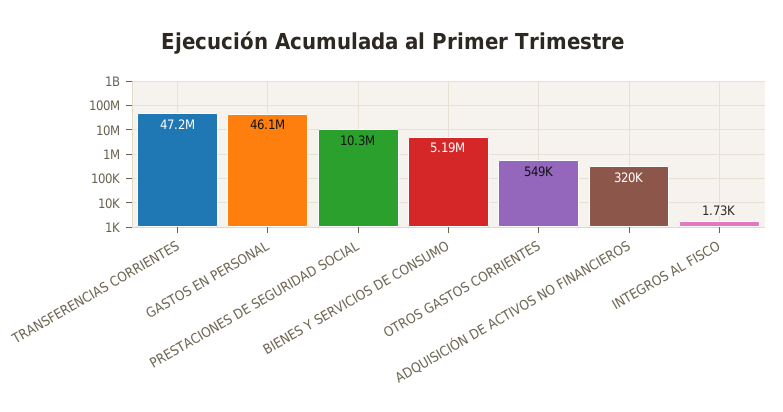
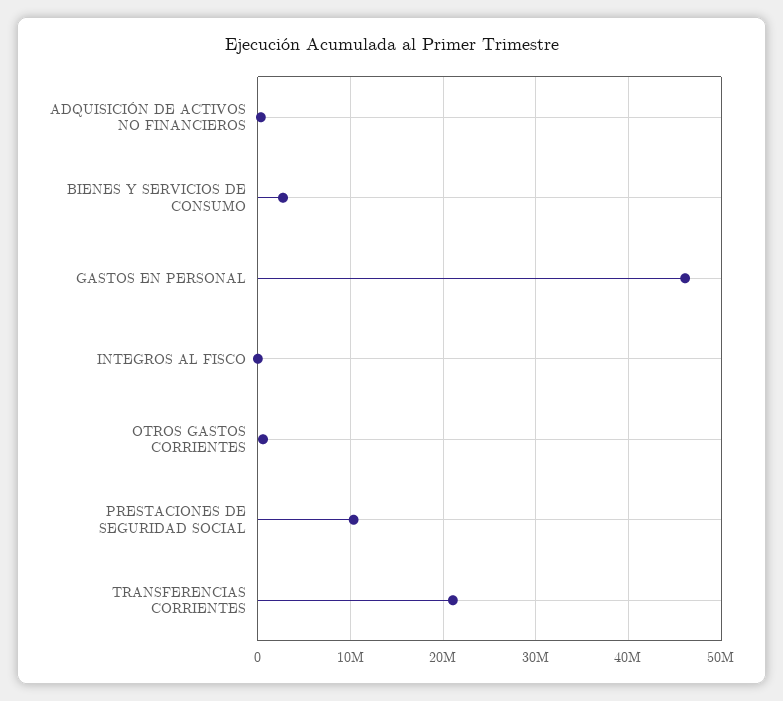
TRANSFERENCIAS CORRIENTES: 47200000 -> 21000000
BIENES Y SERVICIOS DE CONSUMO: 5190000 -> 3000000

